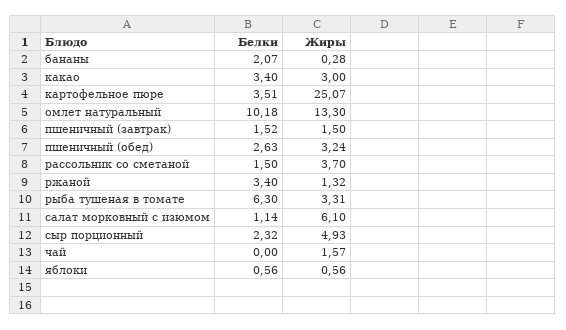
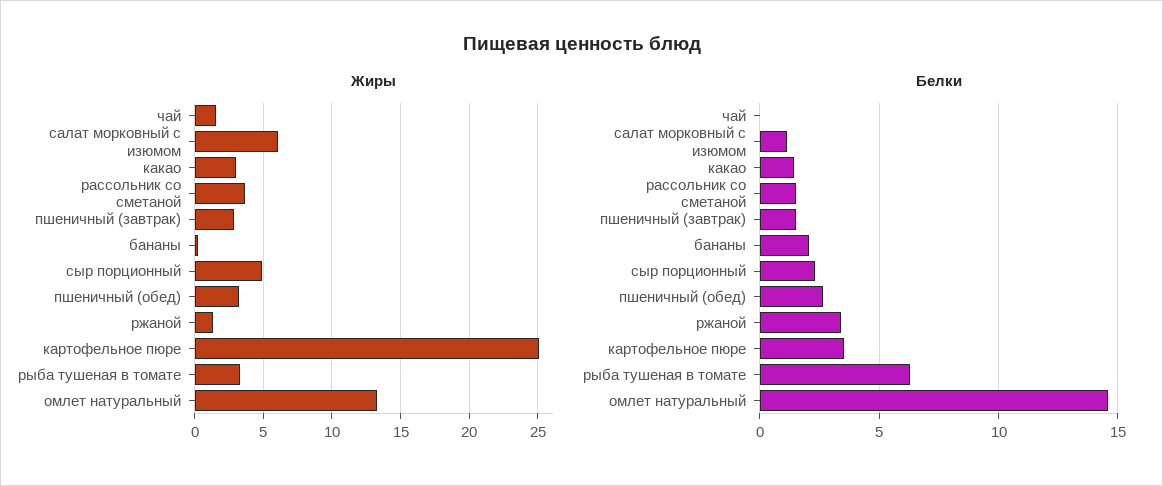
Белки, какао: 3.4 -> 1.5
Белки, омлет натуральный: 10.18 -> 14.5
Жиры, пшеничный (завтрак): 1.5 -> 3
Белки, яблоки: 0.56 -> none
Жиры, яблоки: 0.56 -> none

